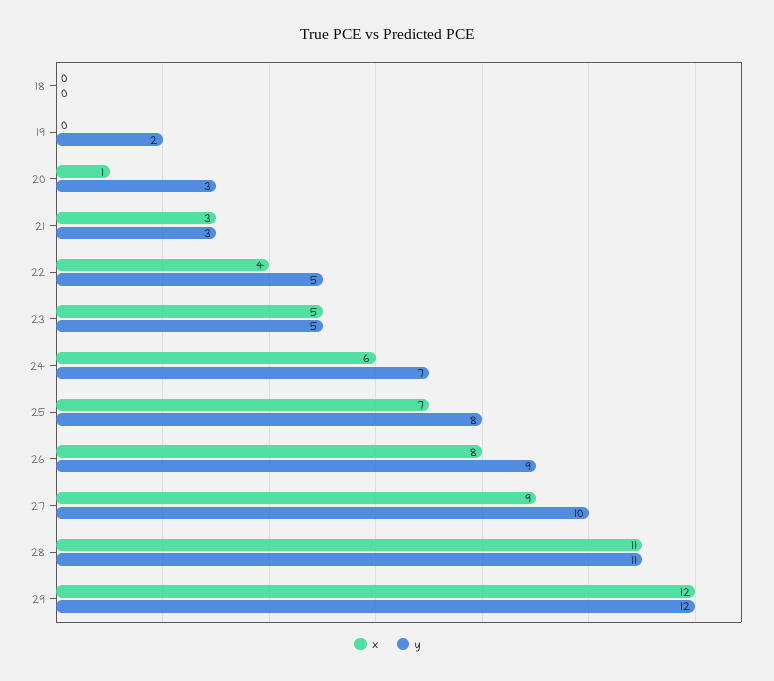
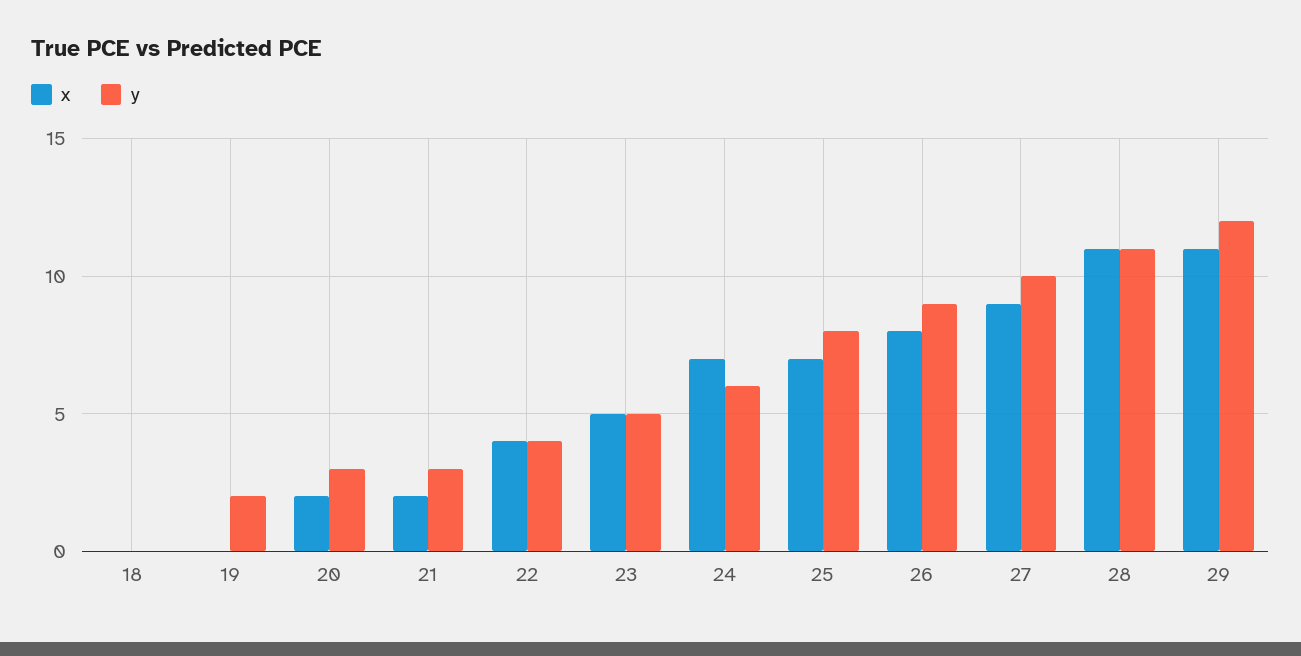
x, 20: 1 -> 2
x, 21: 3 -> 2
y, 22: 5 -> 4
x, 24: 6 -> 7
y, 24: 7 -> 6
x, 29: 12 -> 11

